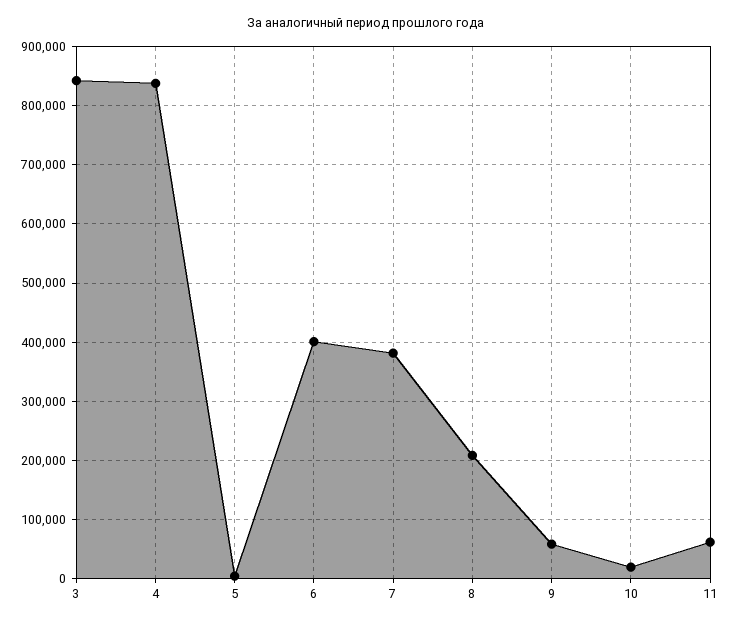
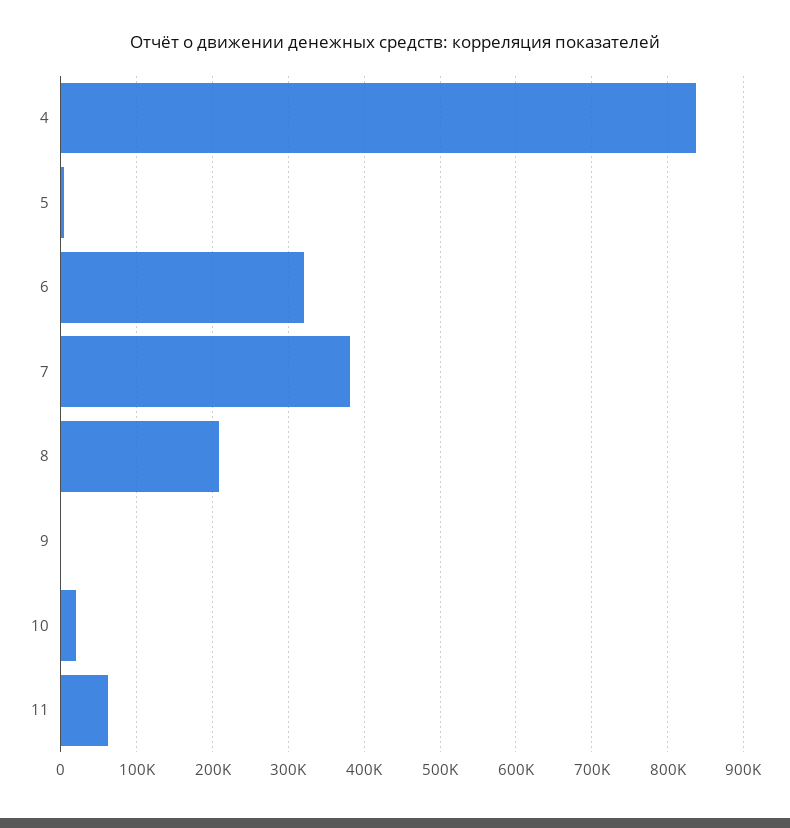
3: 840000 -> none
6: 400000 -> 320000
9: 60000 -> 0

